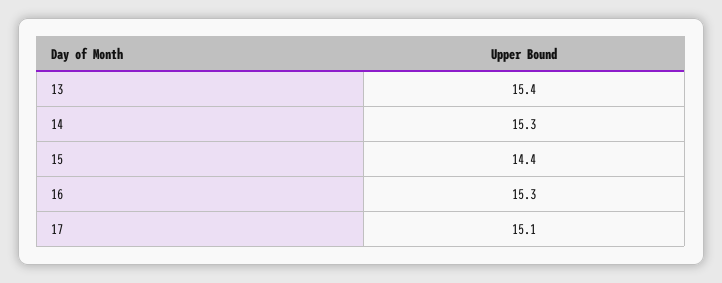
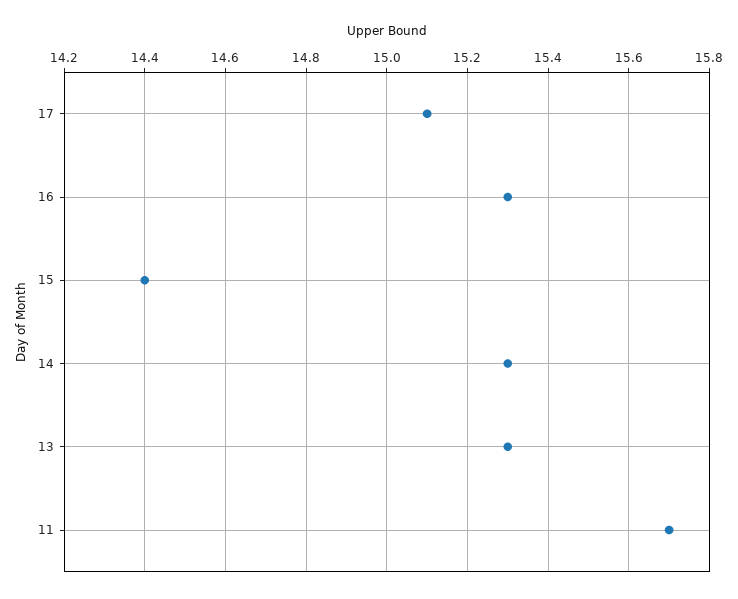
13: 15.4 -> 15.3
11: none -> 15.7

